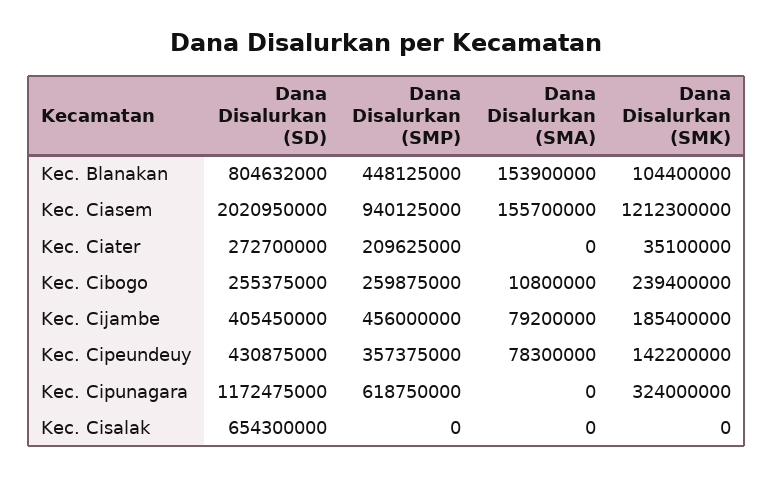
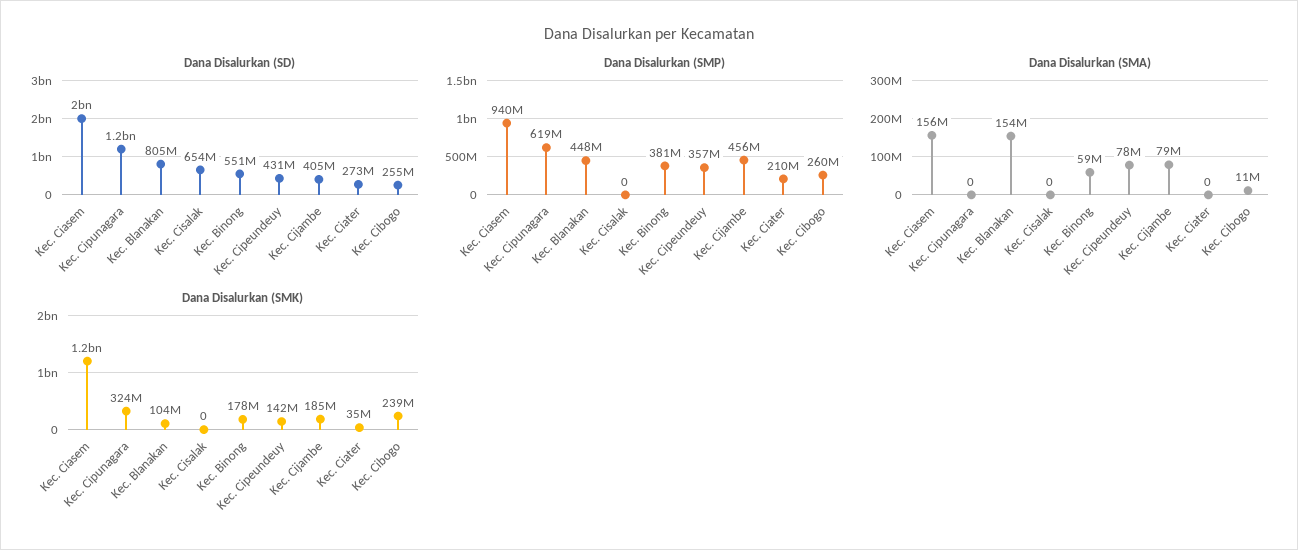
Dana Disalurkan (SD), Kec. Binong: none -> 551000000
Dana Disalurkan (SMP), Kec. Binong: none -> 381000000
Dana Disalurkan (SMA), Kec. Binong: none -> 59000000
Dana Disalurkan (SMK), Kec. Binong: none -> 178000000

